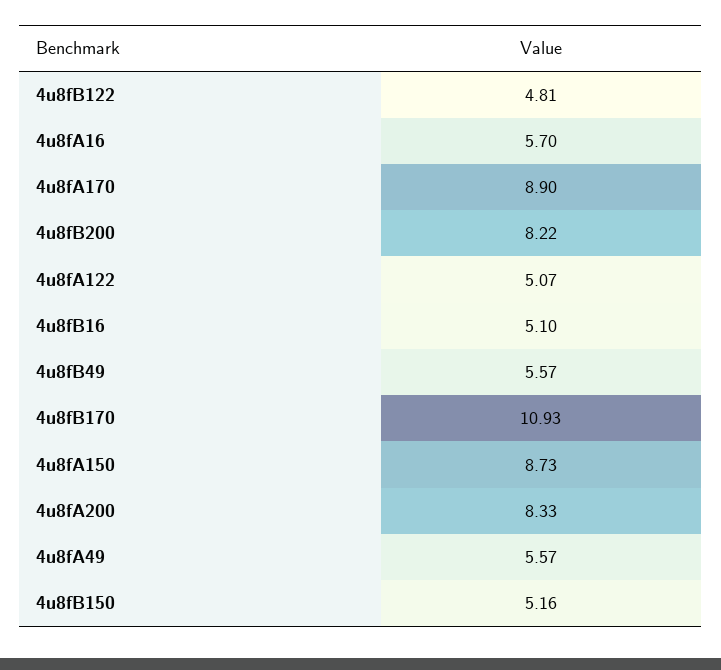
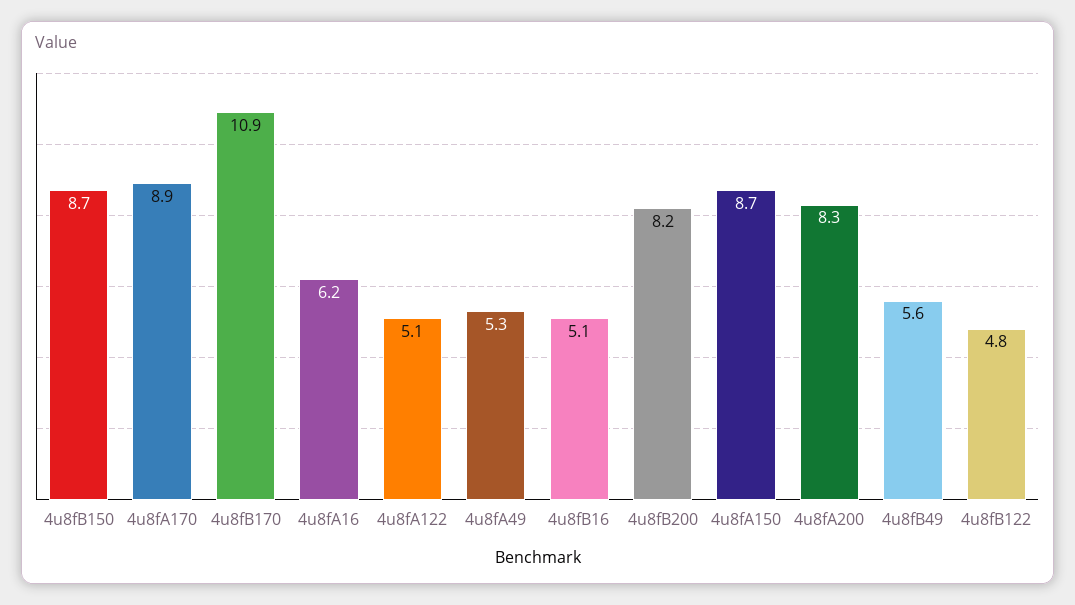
4u8fA16: 5.7 -> 6.2
4u8fA49: 5.57 -> 5.3
4u8fB150: 5.16 -> 8.7

